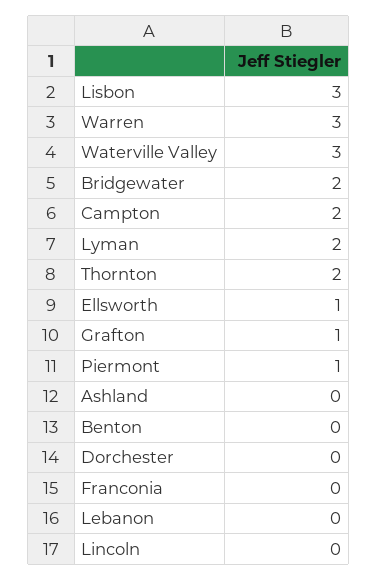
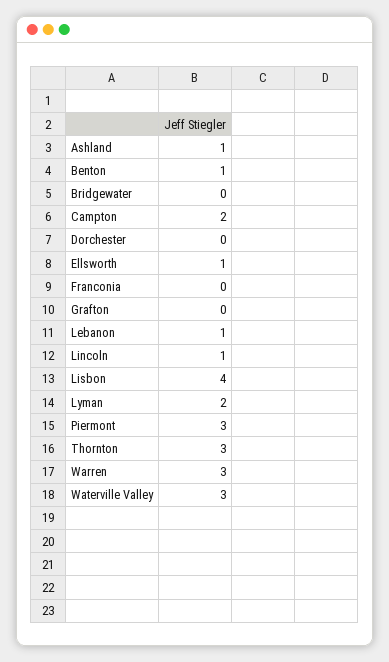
Lisbon: 3 -> 4
Bridgewater: 2 -> 0
Thornton: 2 -> 3
Grafton: 1 -> 0
Piermont: 1 -> 3
Ashland: 0 -> 1
Benton: 0 -> 1
Lebanon: 0 -> 1
Lincoln: 0 -> 1

